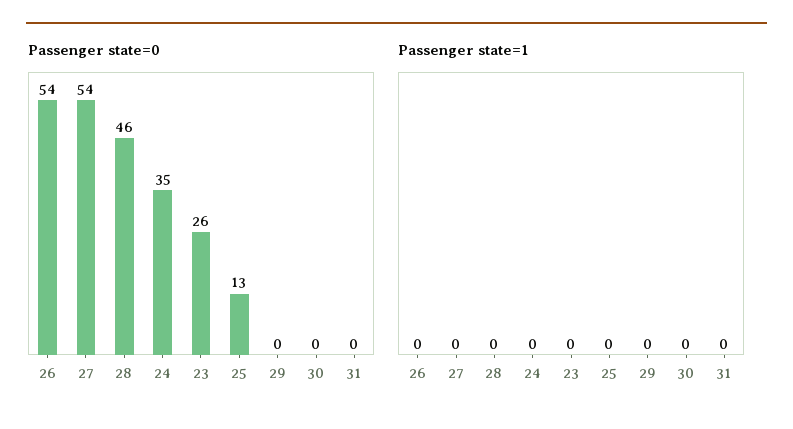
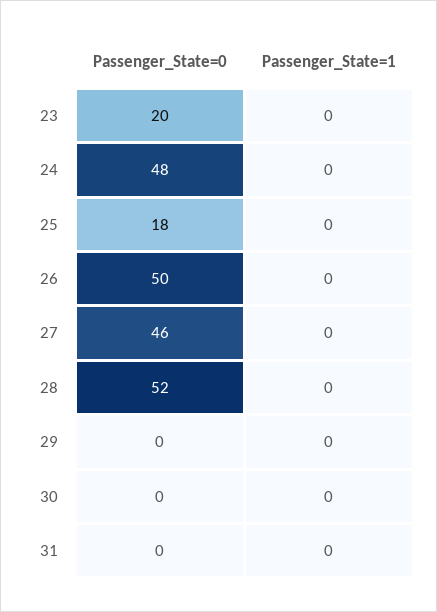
Passenger state=0, 26: 54 -> 50
Passenger state=0, 27: 54 -> 46
Passenger state=0, 28: 46 -> 52
Passenger state=0, 24: 35 -> 48
Passenger state=0, 23: 26 -> 20
Passenger state=0, 25: 13 -> 18

